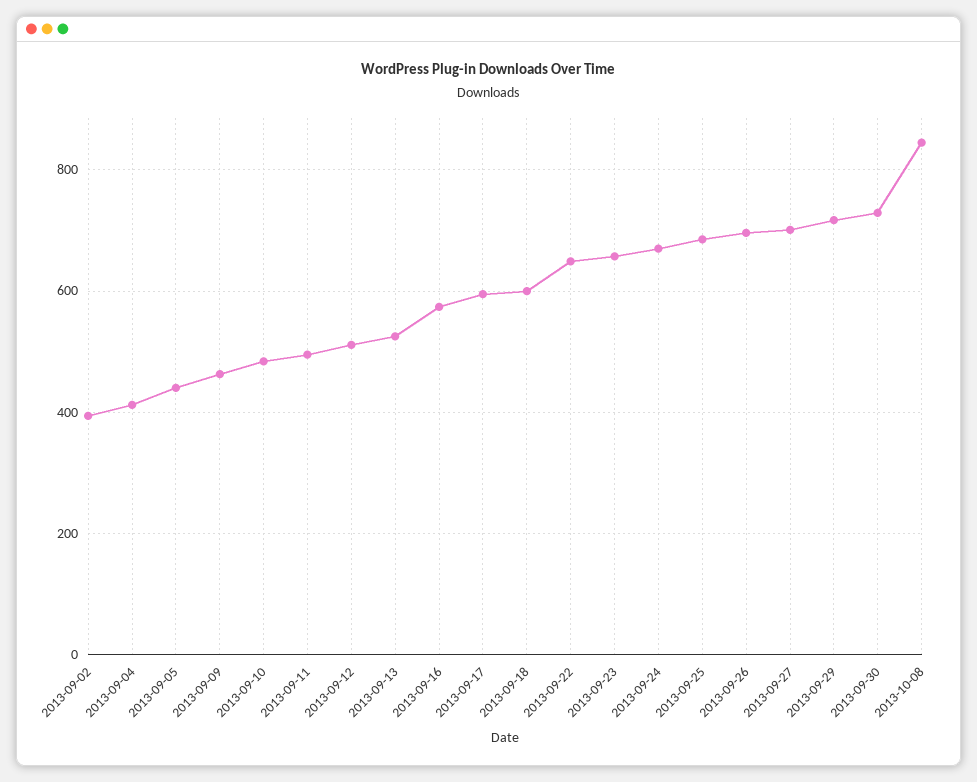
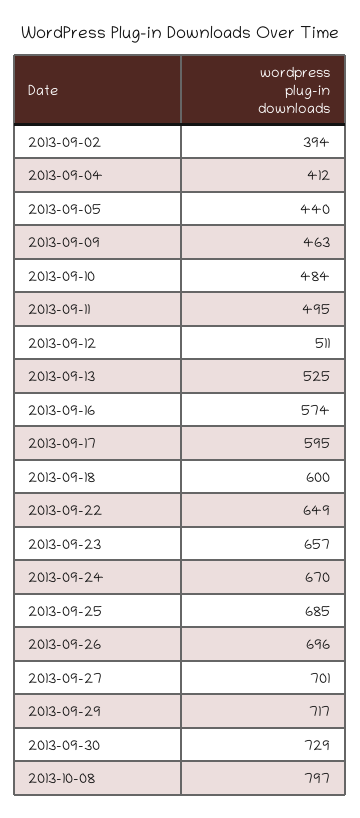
2013-10-08: 840 -> 797

